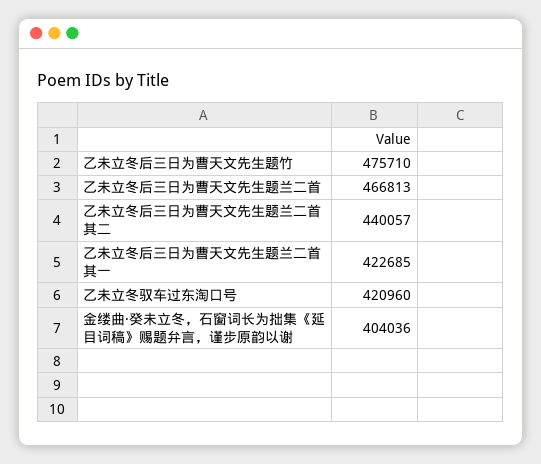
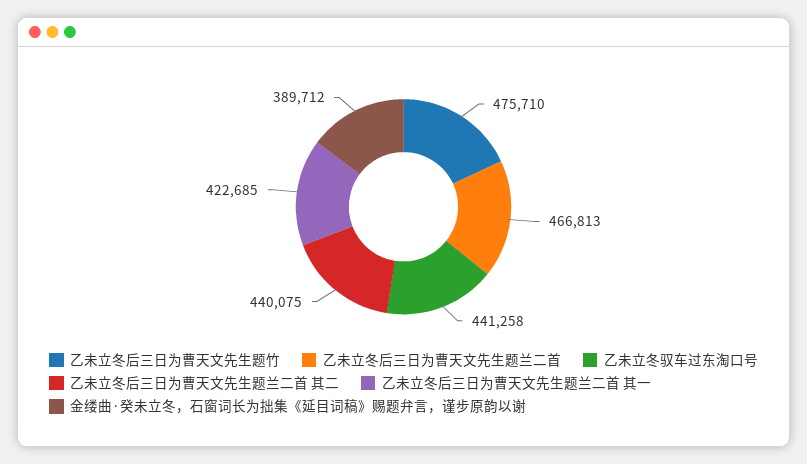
乙未立冬后三日为曹天文先生题兰二首 其二: 440057 -> 440075
乙未立冬驭车过东淘口号: 420960 -> 441258
金缕曲·癸未立冬，石窗词长为拙集《延目词稿》赐题弁言，谨步原韵以谢: 404036 -> 389712

